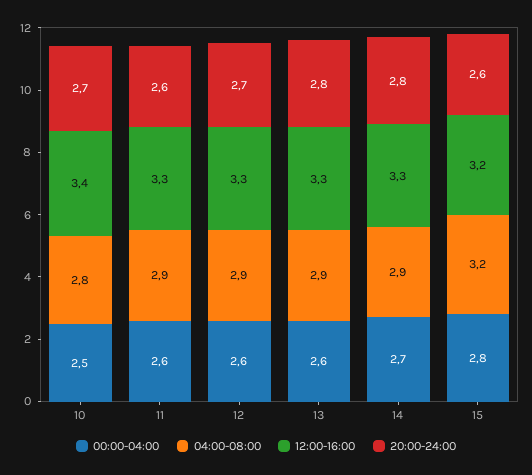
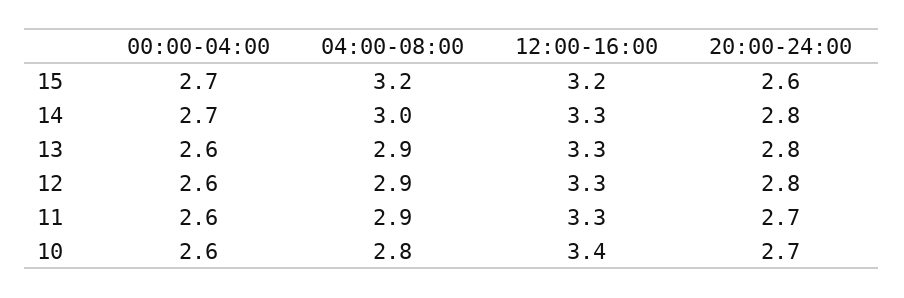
00:00-04:00, 10: 2.5 -> 2.6
20:00-24:00, 11: 2.6 -> 2.7
20:00-24:00, 12: 2.7 -> 2.8
04:00-08:00, 14: 2.9 -> 3
00:00-04:00, 15: 2.8 -> 2.7

